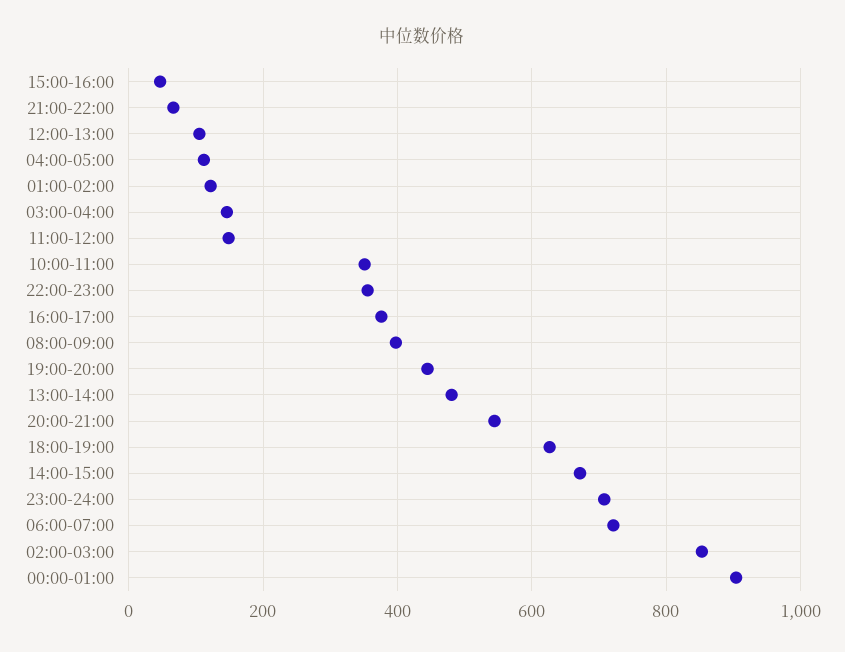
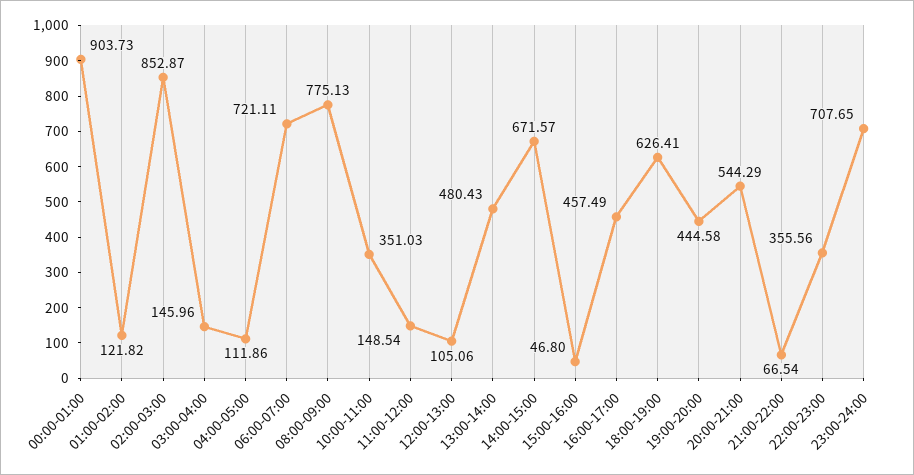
16:00-17:00: 380 -> 457.49
08:00-09:00: 400 -> 775.13

